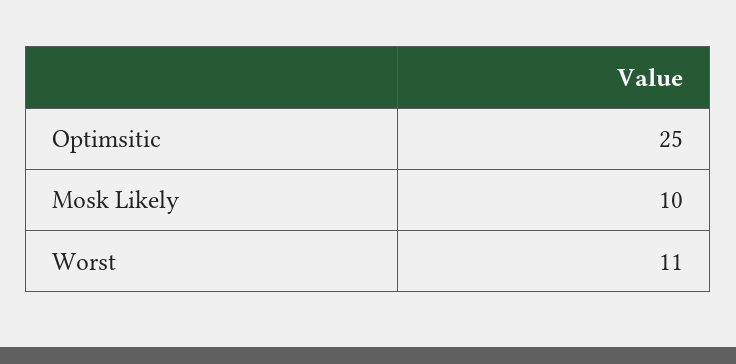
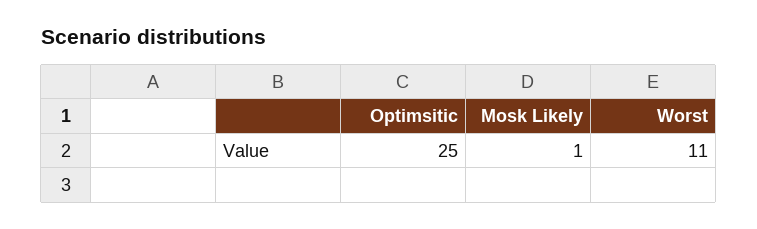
Mosk Likely: 10 -> 1

